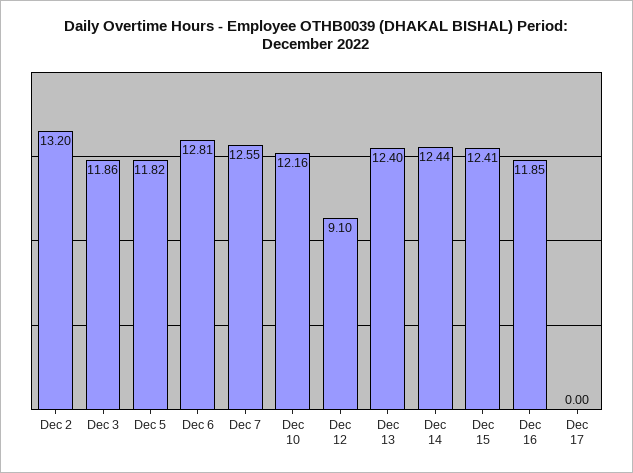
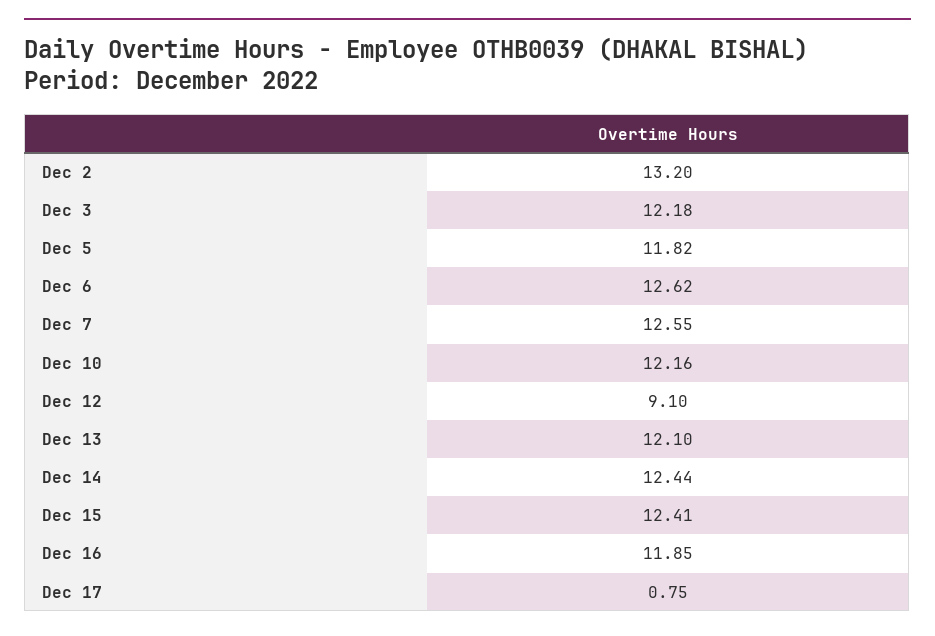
Dec 3: 11.86 -> 12.18
Dec 6: 12.81 -> 12.62
Dec 13: 12.4 -> 12.1
Dec 17: 0 -> 0.75

